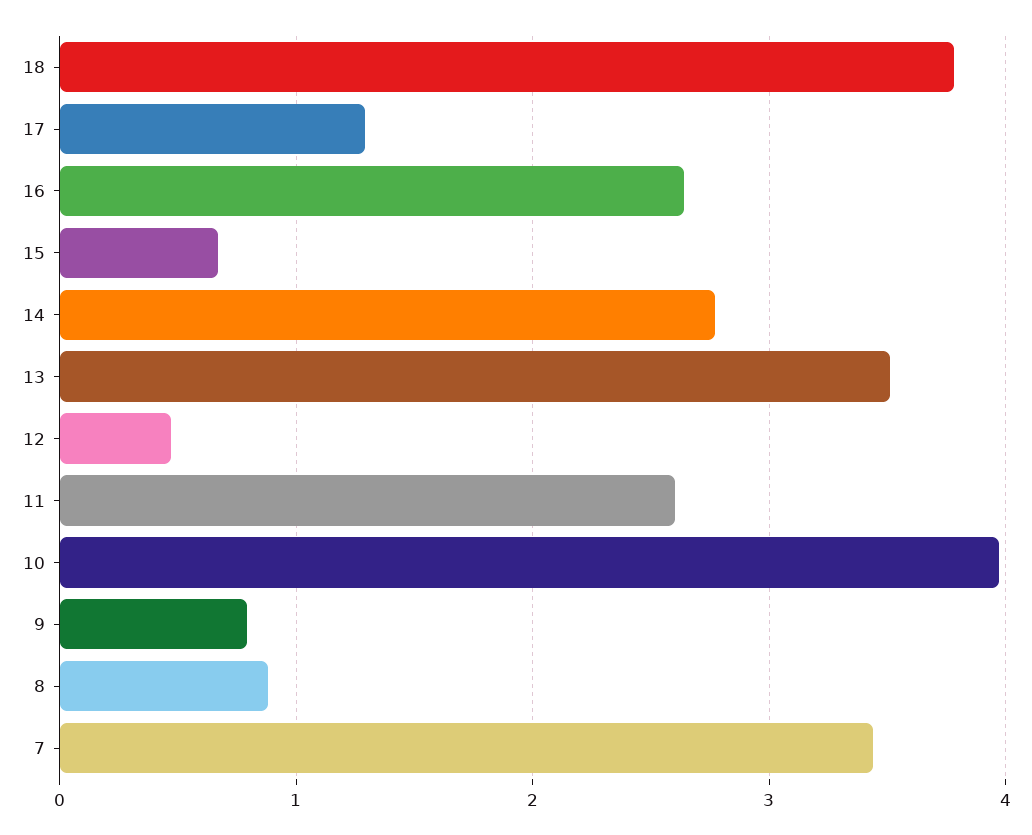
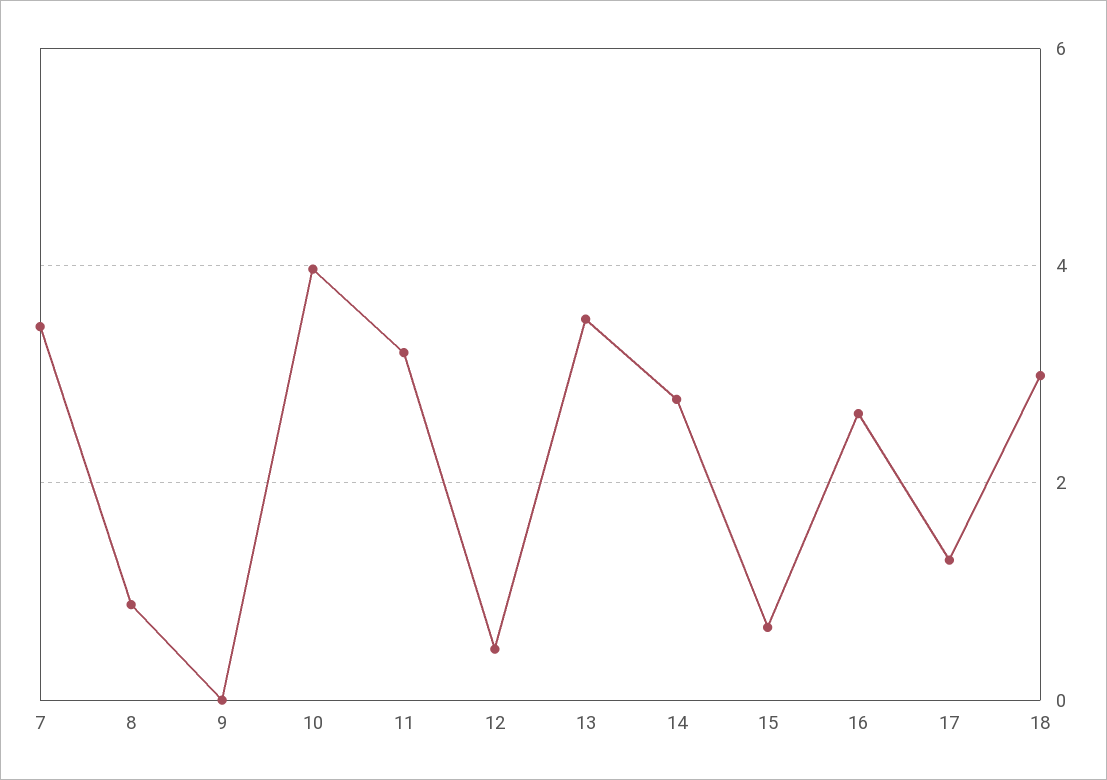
18: 3.8 -> 3
11: 2.6 -> 3.2
9: 0.8 -> 0

